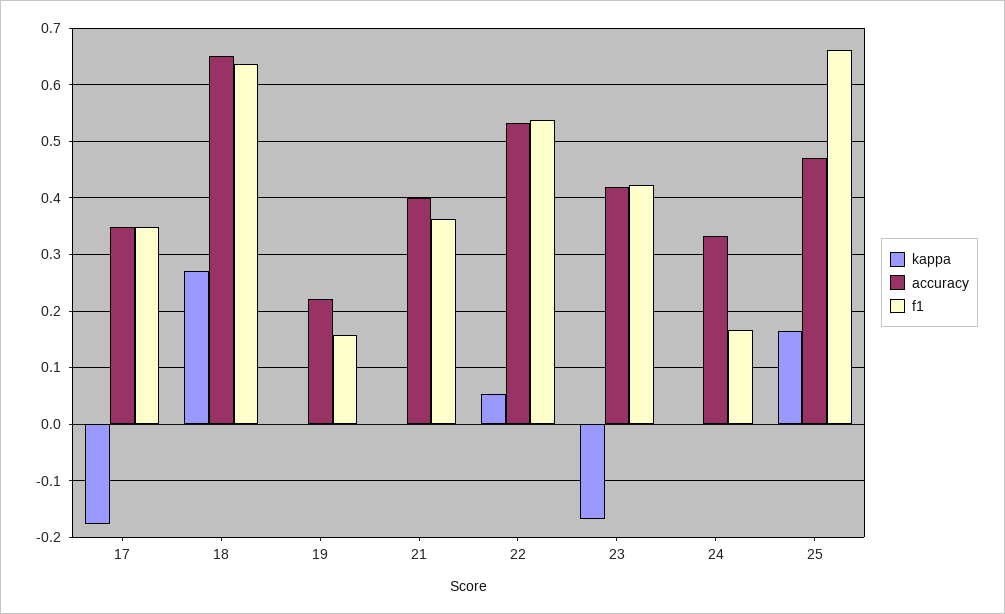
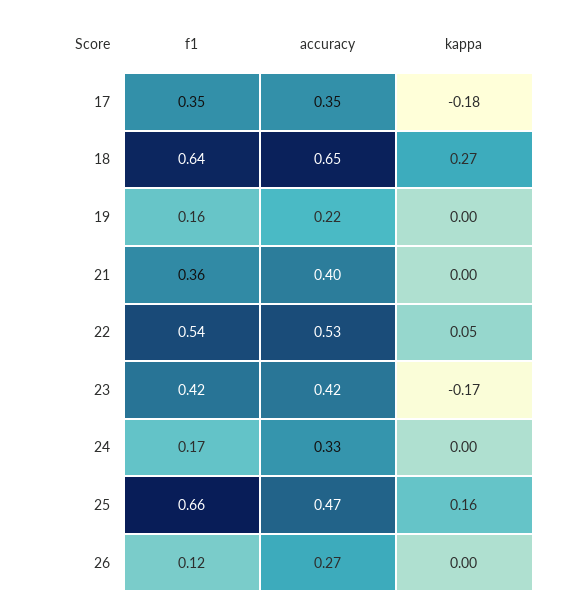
f1, 26: none -> 0.12
accuracy, 26: none -> 0.27
kappa, 26: none -> 0

